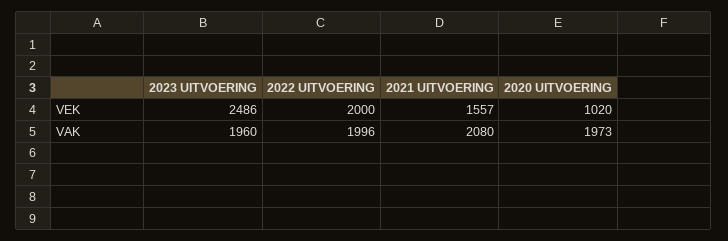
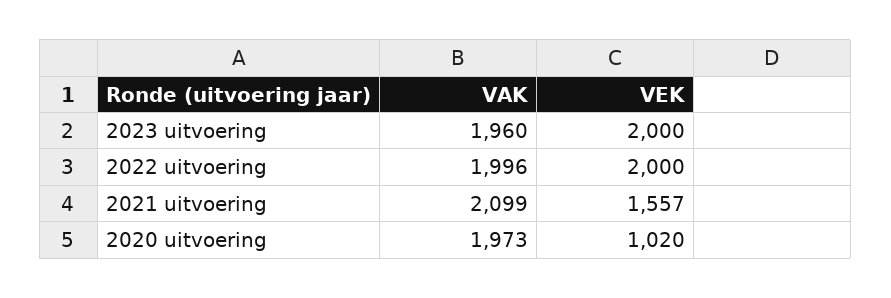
2023 UITVOERING, VEK: 2486 -> 2000
2021 UITVOERING, VAK: 2080 -> 2099

